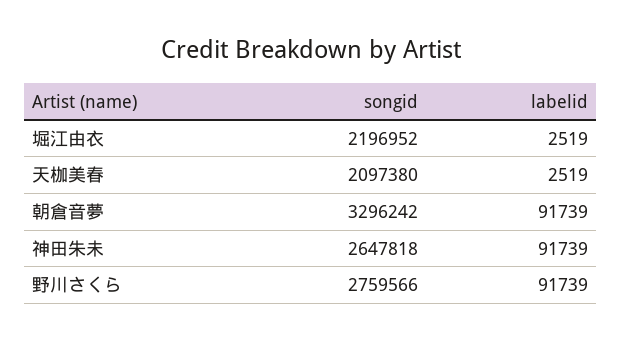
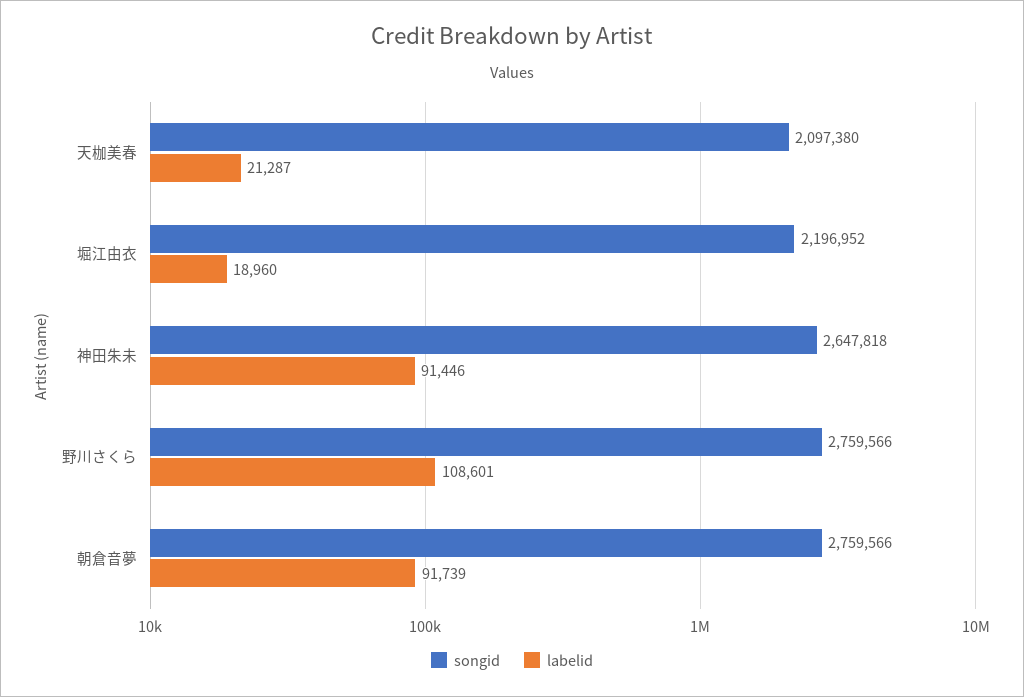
labelid, 堀江由衣: 2519 -> 18960
labelid, 天枷美春: 2519 -> 21287
songid, 朝倉音夢: 3296242 -> 2759566
labelid, 神田朱未: 91739 -> 91446
labelid, 野川さくら: 91739 -> 108601

